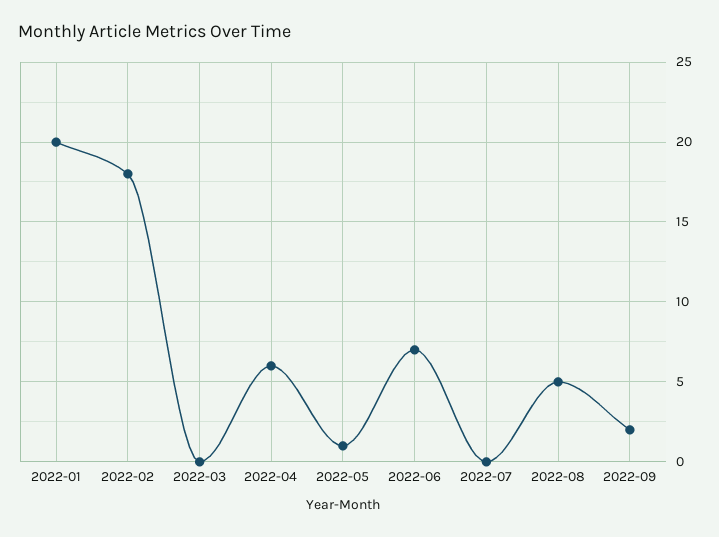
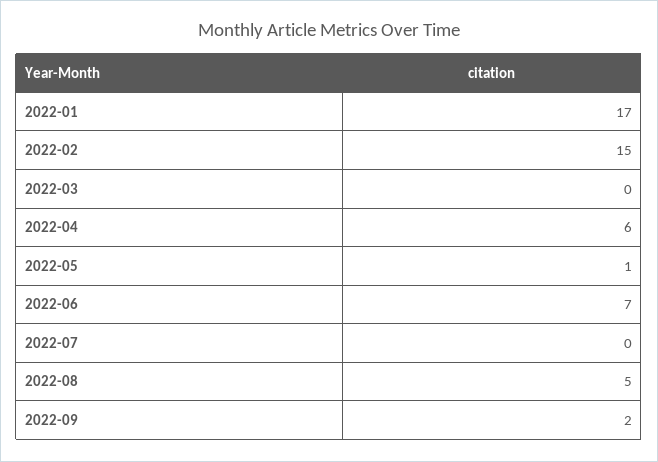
2022-01: 20 -> 17
2022-02: 18 -> 15

